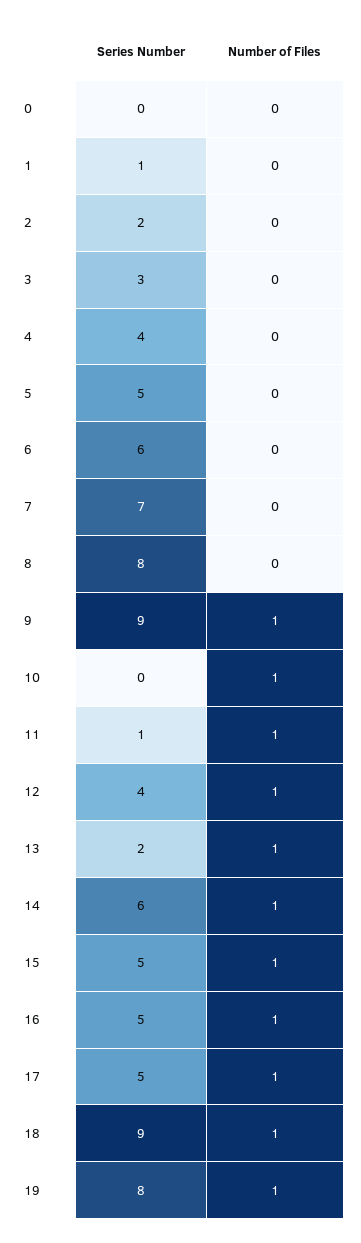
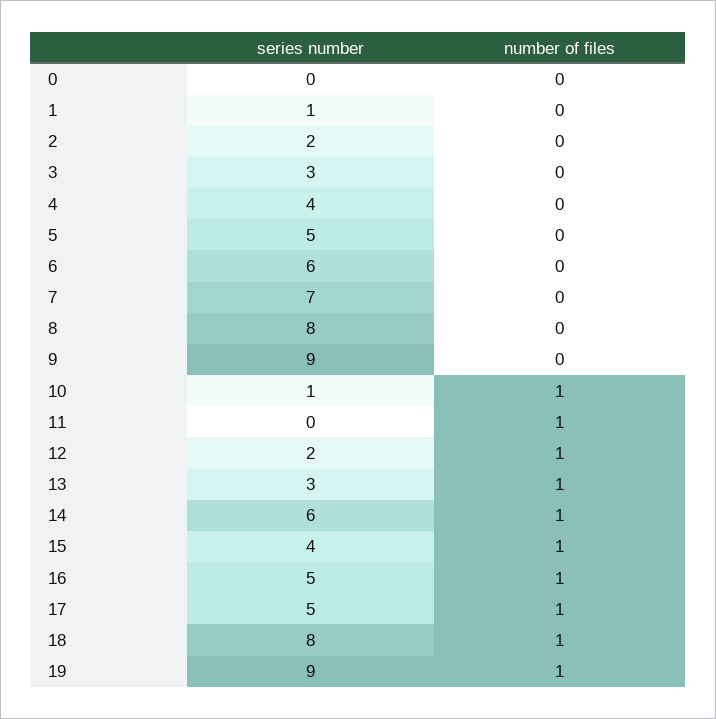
Number of Files, 9: 1 -> 0
Series Number, 10: 0 -> 1
Series Number, 11: 1 -> 0
Series Number, 12: 4 -> 2
Series Number, 13: 2 -> 3
Series Number, 15: 5 -> 4
Series Number, 18: 9 -> 8
Series Number, 19: 8 -> 9

